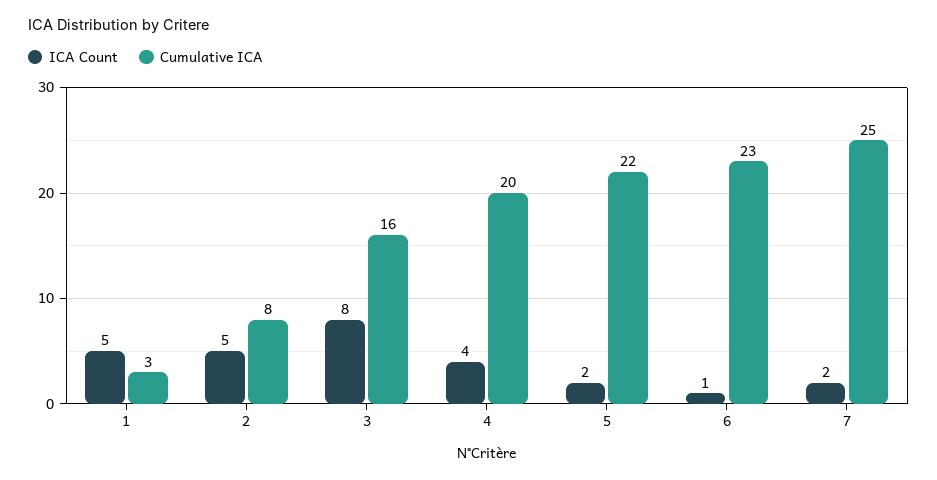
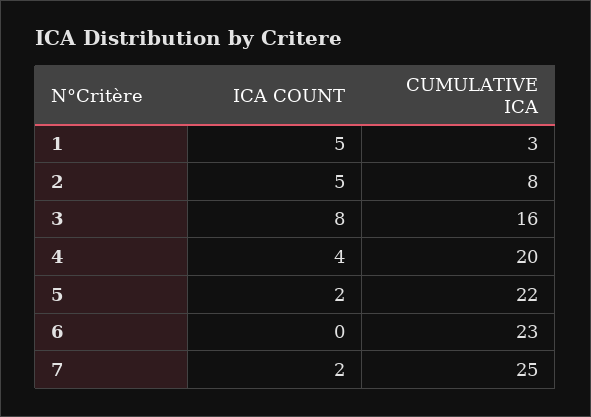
ICA Count, 6: 1 -> 0

